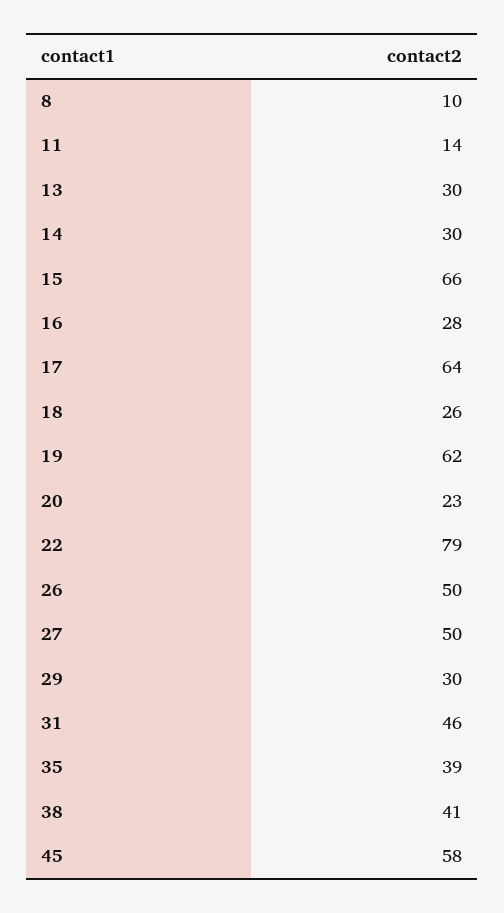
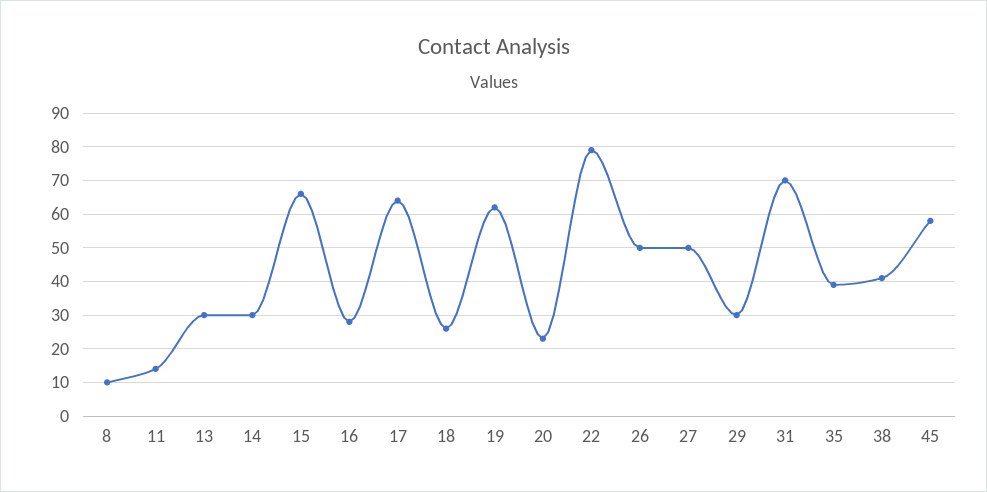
31: 46 -> 70

